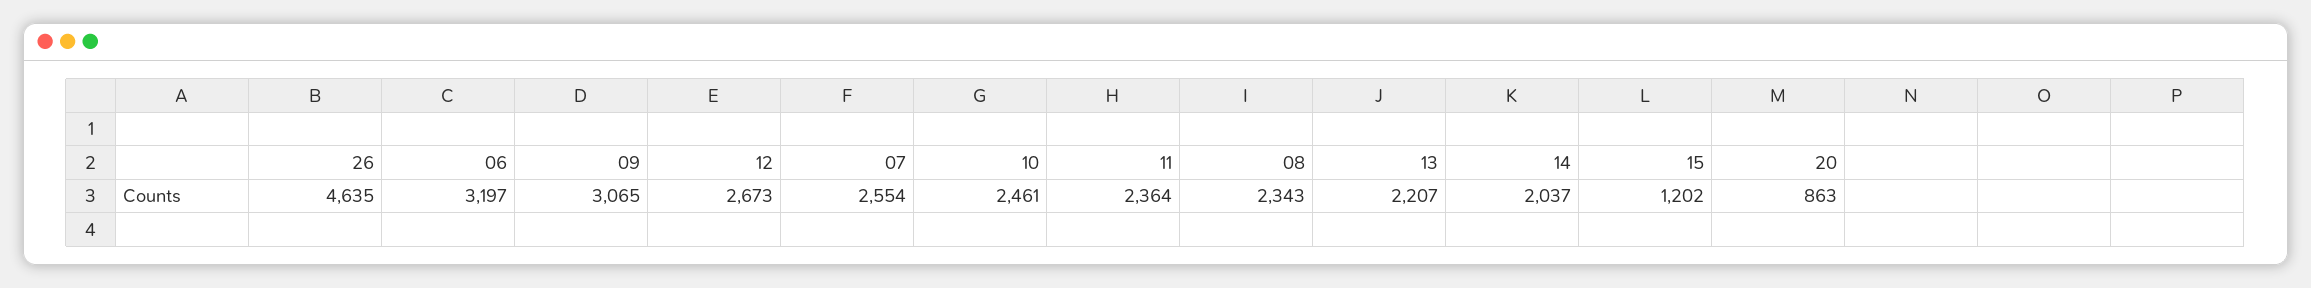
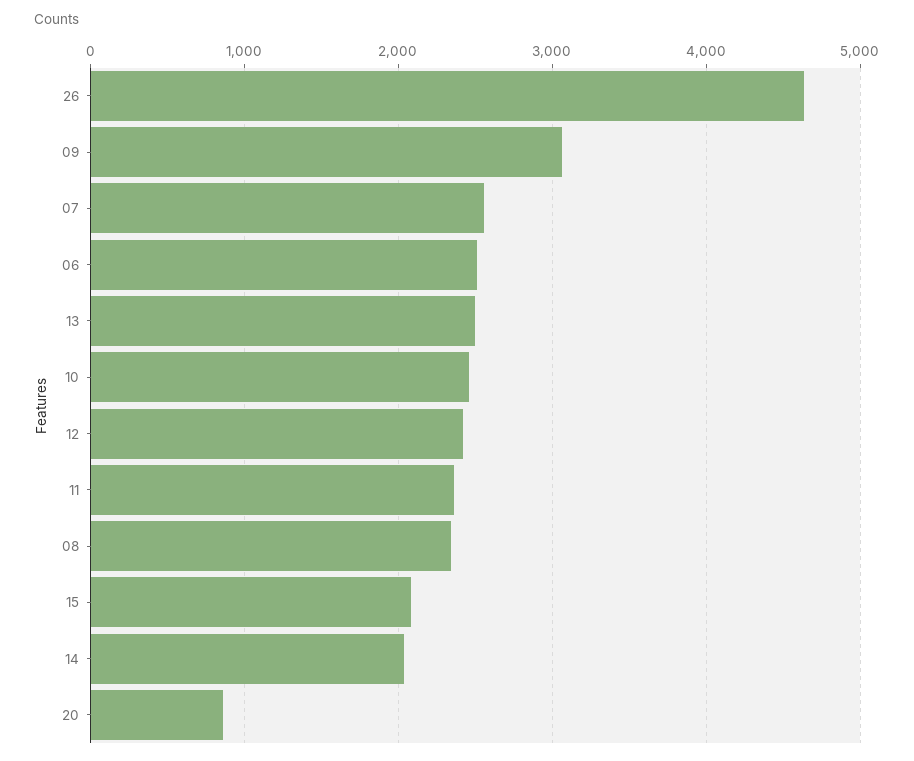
06: 3197 -> 2500
12: 2673 -> 2400
13: 2207 -> 2500
15: 1202 -> 2100

